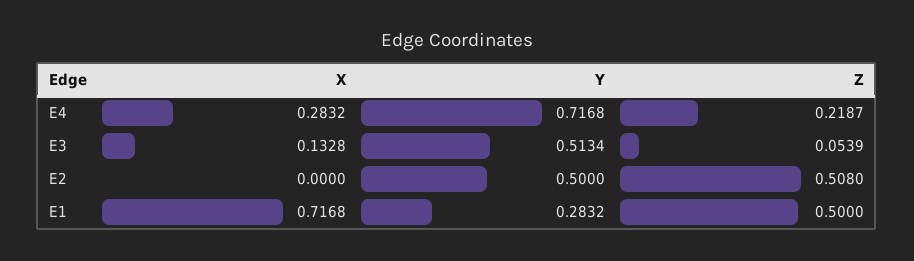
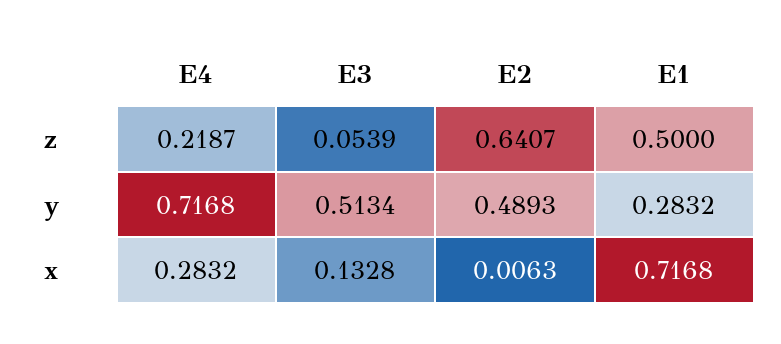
X, E2: 0 -> 0.0063
Y, E2: 0.5 -> 0.4893
Z, E2: 0.508 -> 0.6407

